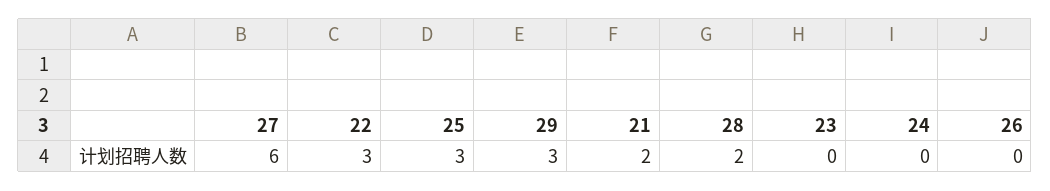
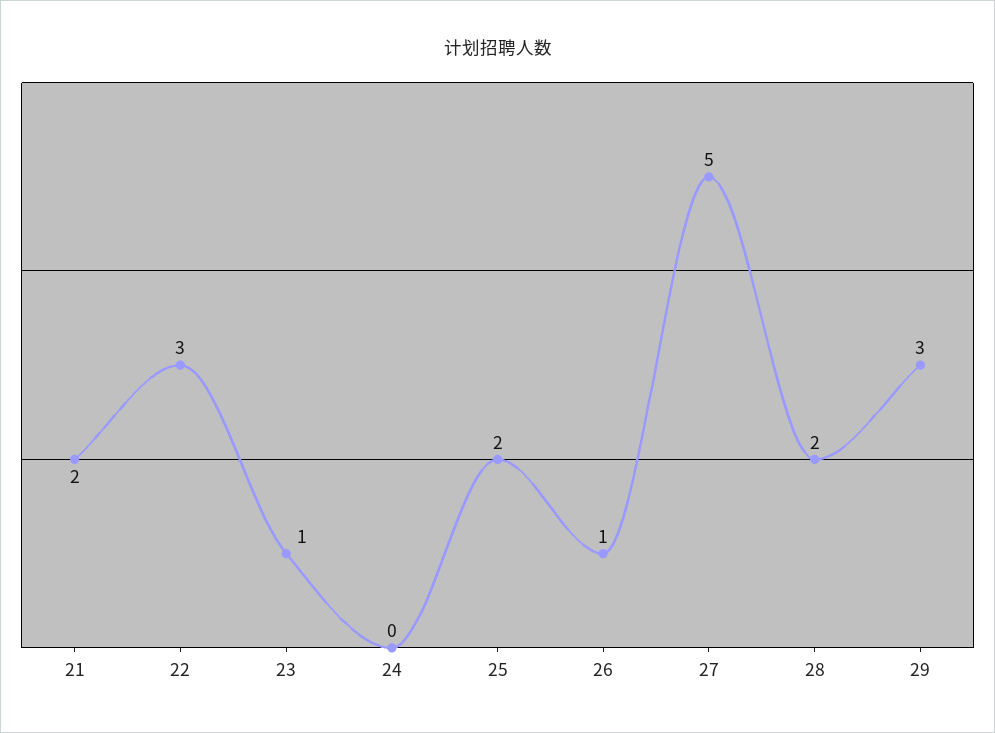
27: 6 -> 5
25: 3 -> 2
23: 0 -> 1
26: 0 -> 1

